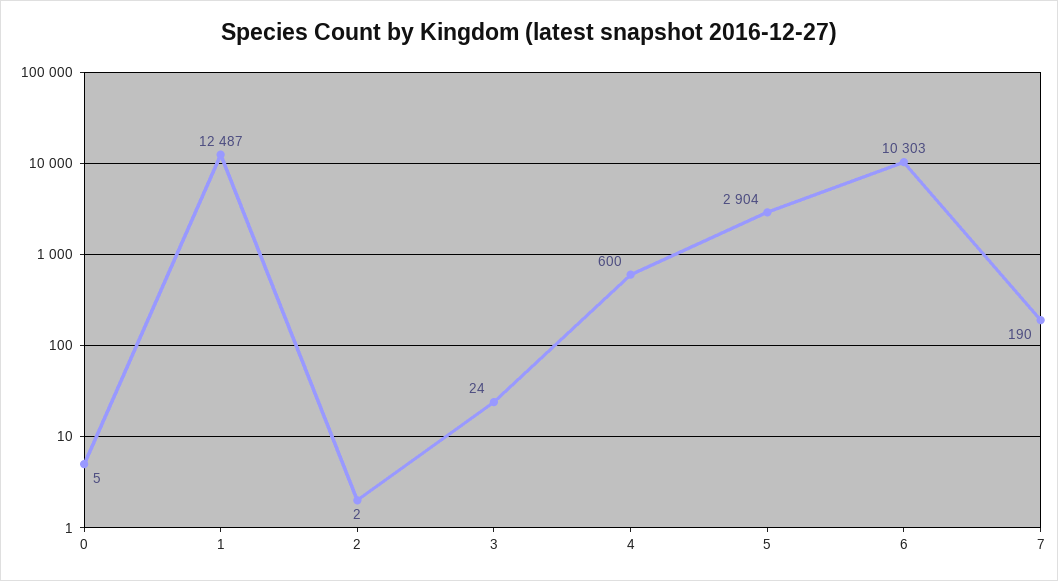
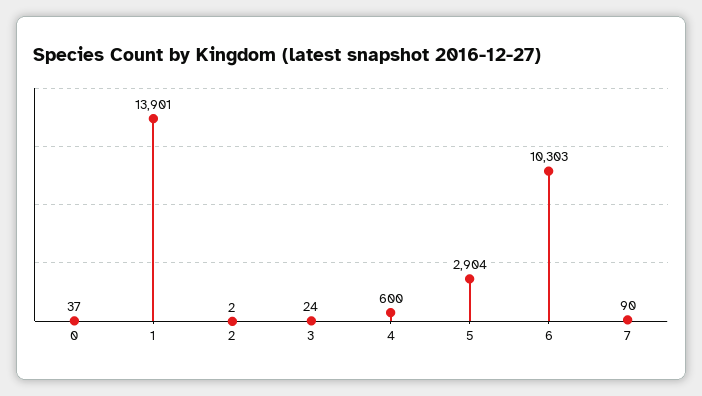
0: 5 -> 37
1: 12487 -> 13901
7: 190 -> 90

